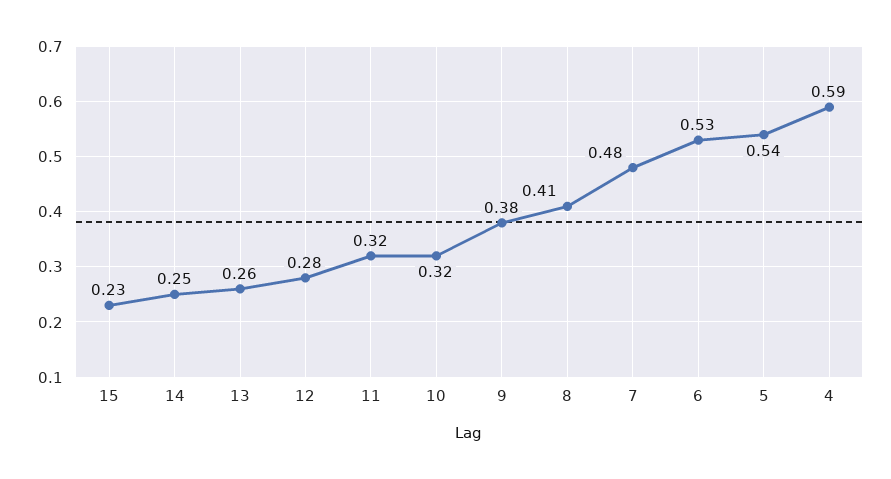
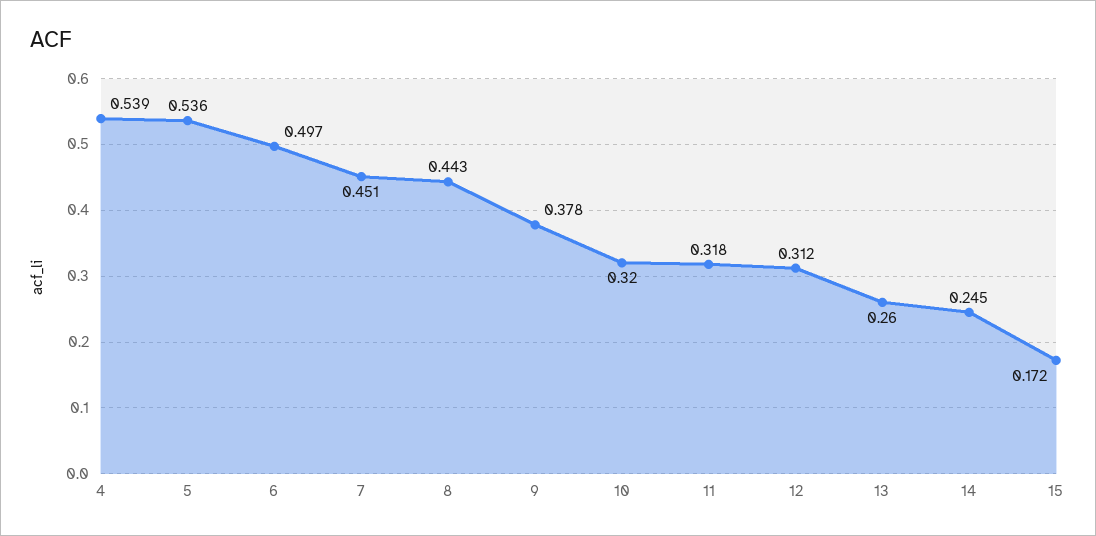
15: 0.23 -> 0.172
12: 0.28 -> 0.312
8: 0.41 -> 0.443
7: 0.48 -> 0.451
6: 0.53 -> 0.497
4: 0.59 -> 0.539

